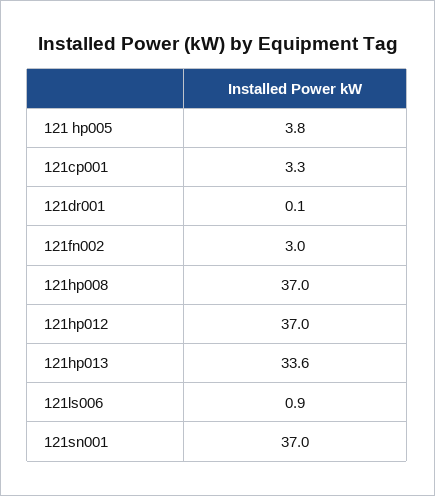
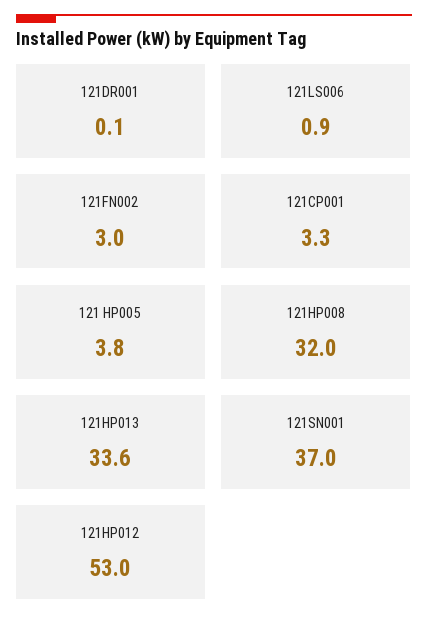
121hp008: 37 -> 32
121hp012: 37 -> 53

